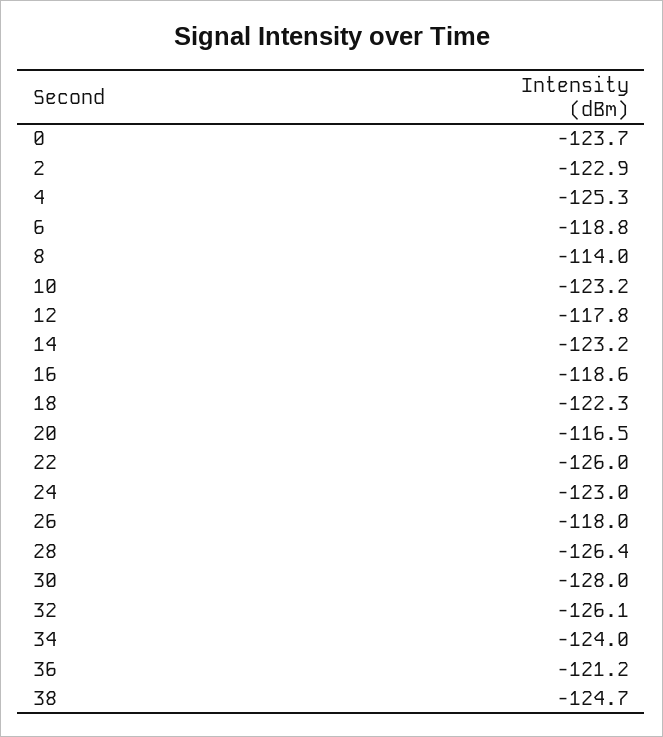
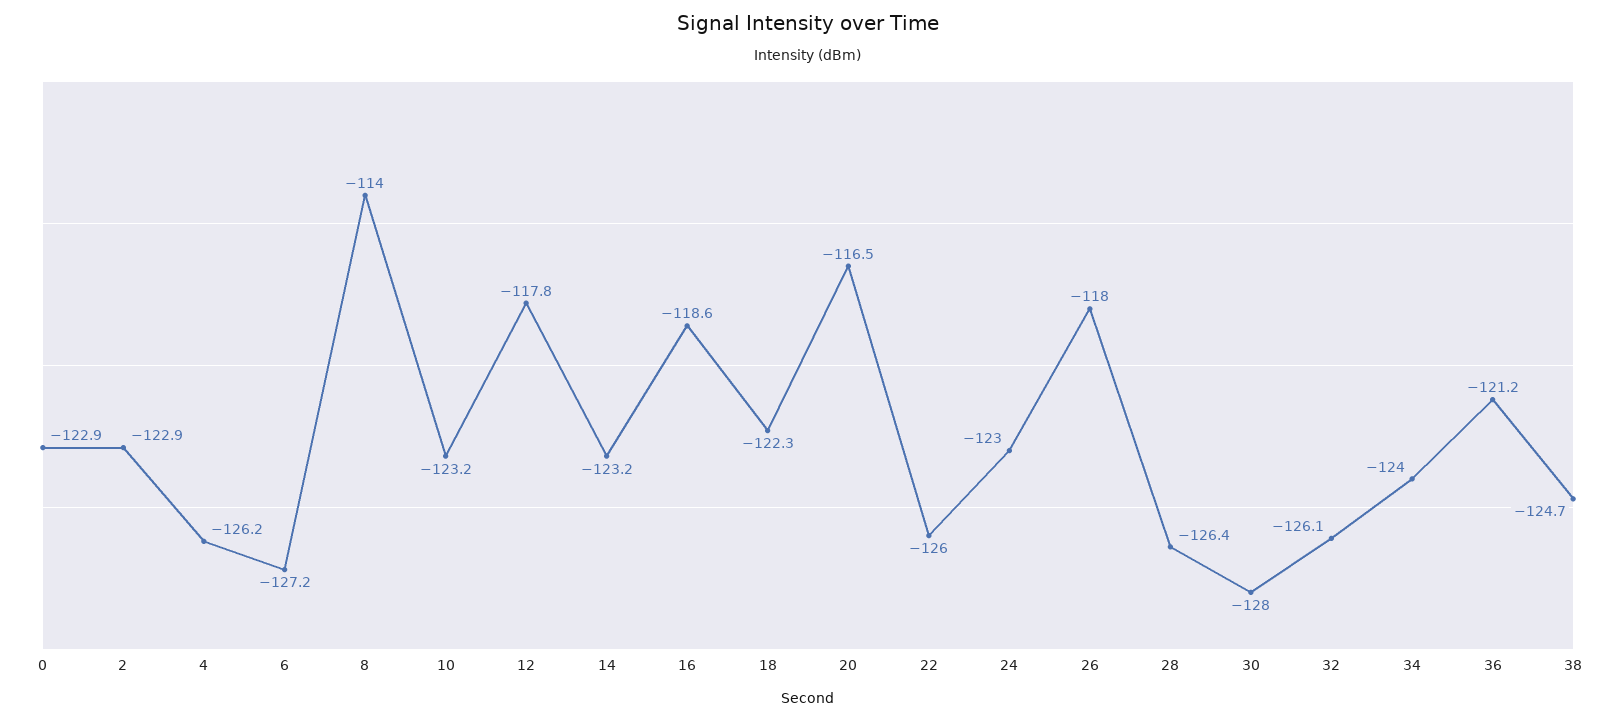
0: -123.7 -> -122.9
4: -125.3 -> -126.2
6: -118.8 -> -127.2

